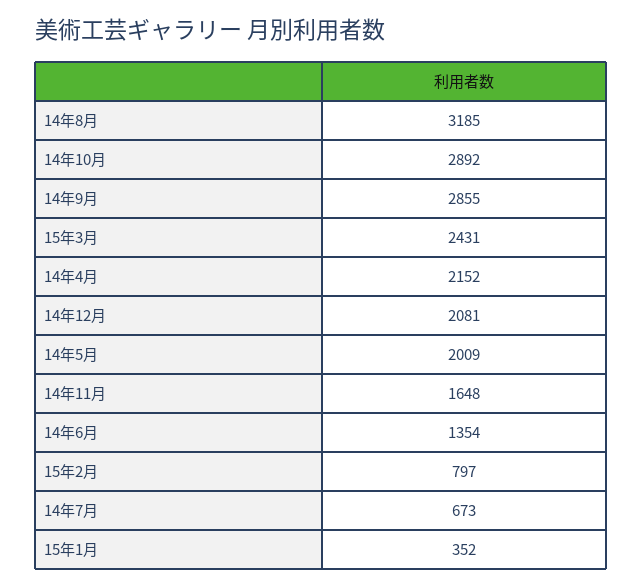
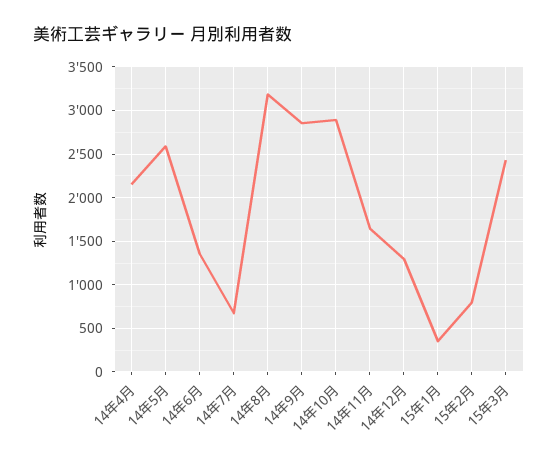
14年12月: 2081 -> 1300
14年5月: 2009 -> 2600

